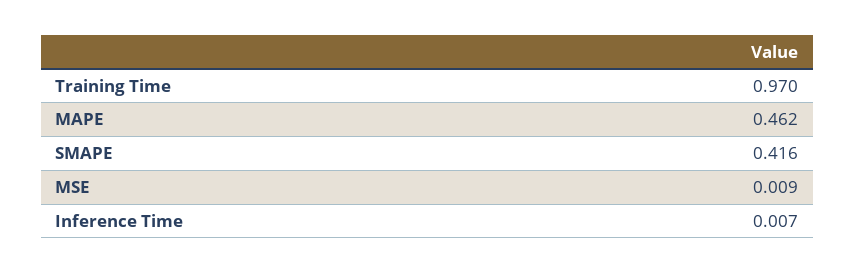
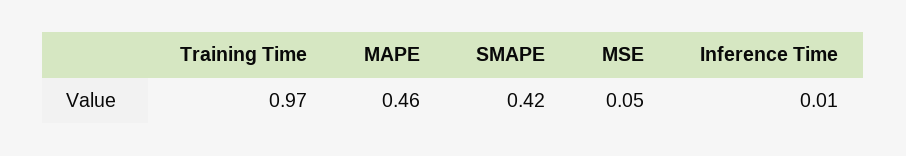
MSE: 0.009 -> 0.05

